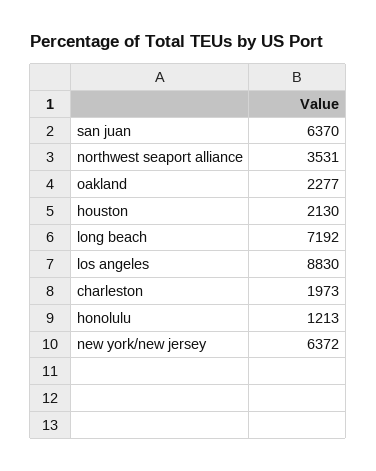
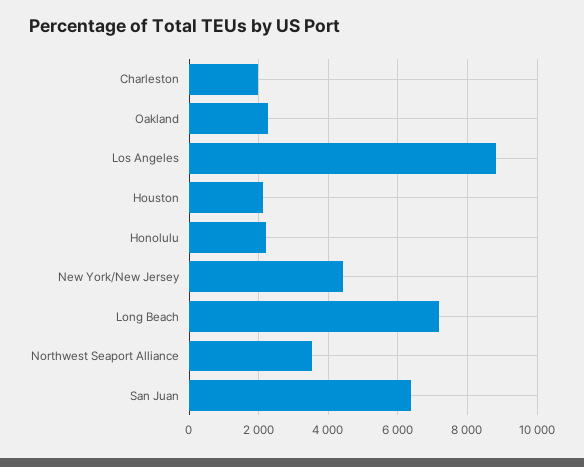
honolulu: 1213 -> 2200
new york/new jersey: 6372 -> 4400

